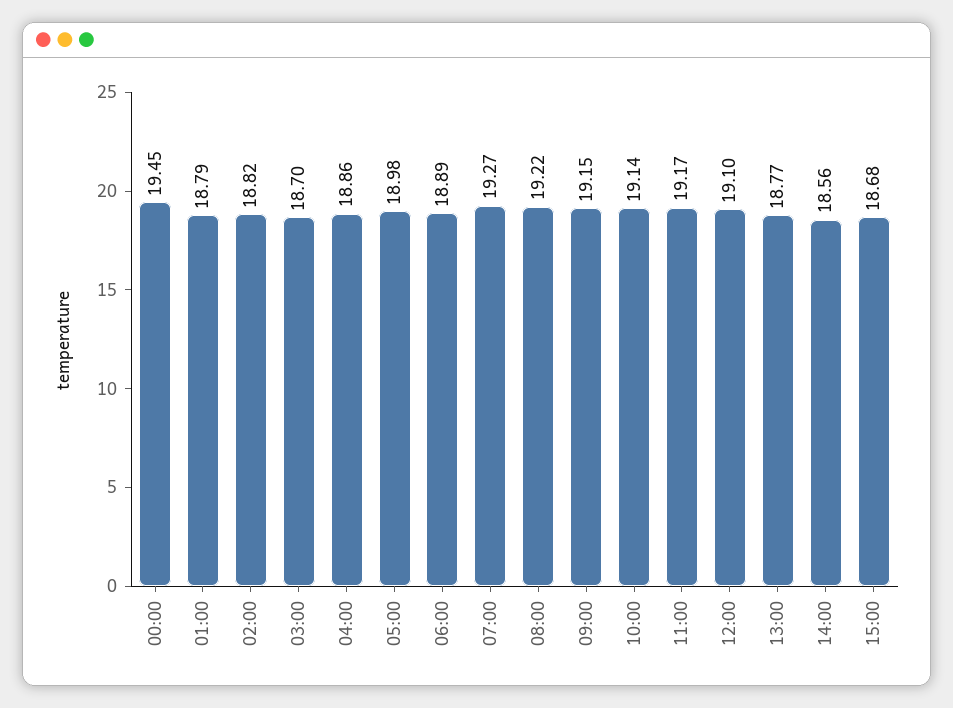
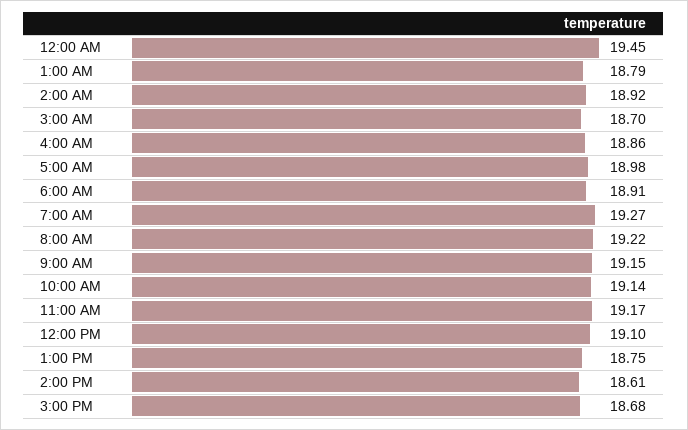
02:00: 18.82 -> 18.92
06:00: 18.89 -> 18.91
13:00: 18.77 -> 18.75
14:00: 18.56 -> 18.61

